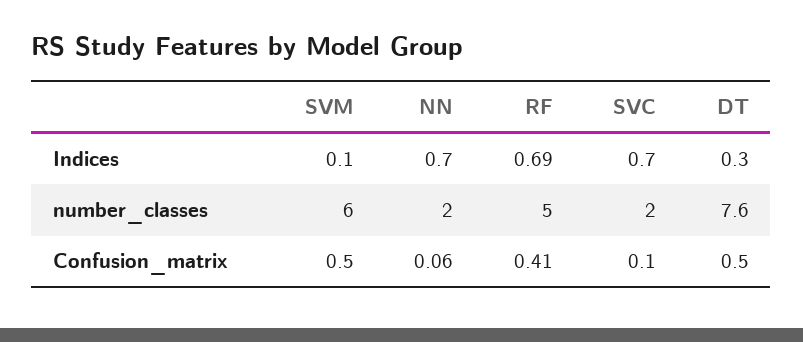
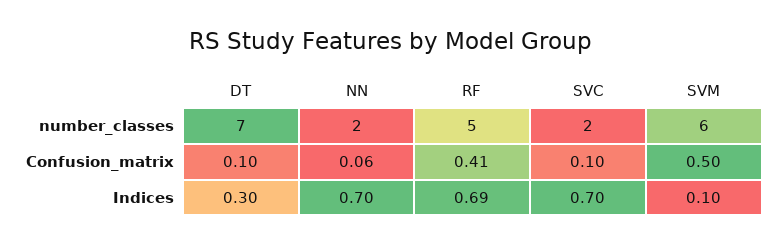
DT, number_classes: 7.6 -> 7
DT, Confusion_matrix: 0.5 -> 0.1

